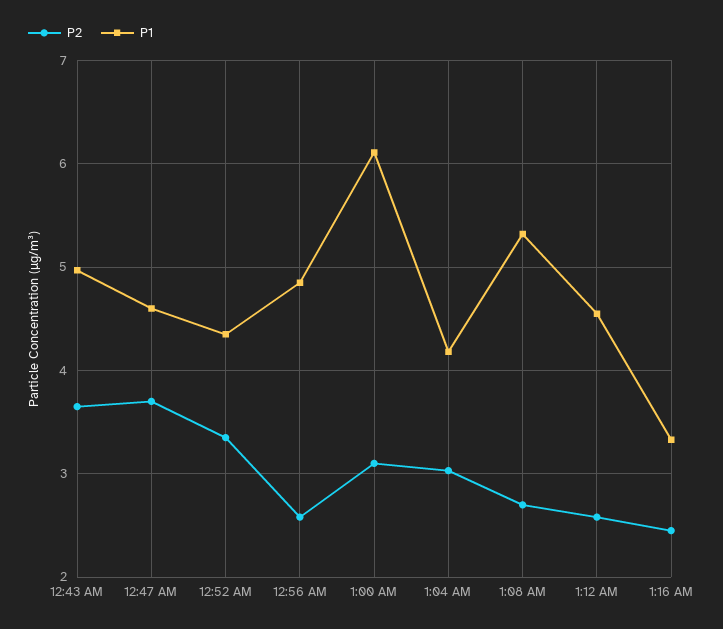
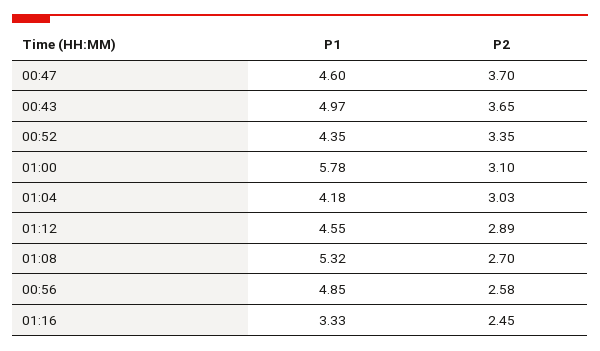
P1, 1:00 AM: 6.1 -> 5.78
P2, 1:12 AM: 2.6 -> 2.89

